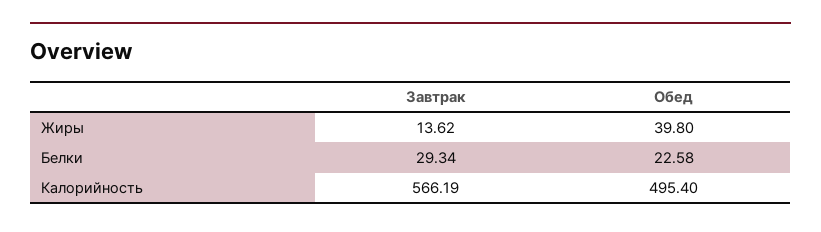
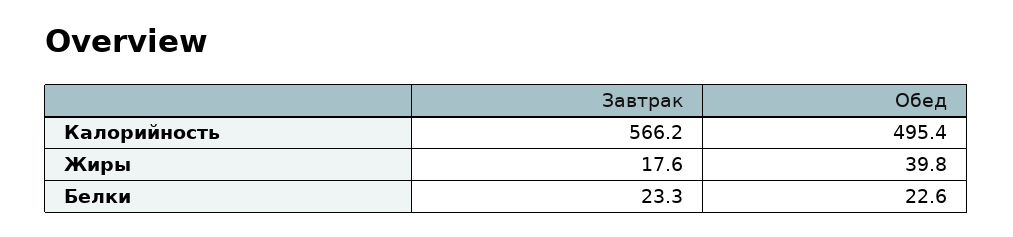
Завтрак, Жиры: 13.62 -> 17.6
Завтрак, Белки: 29.34 -> 23.3

